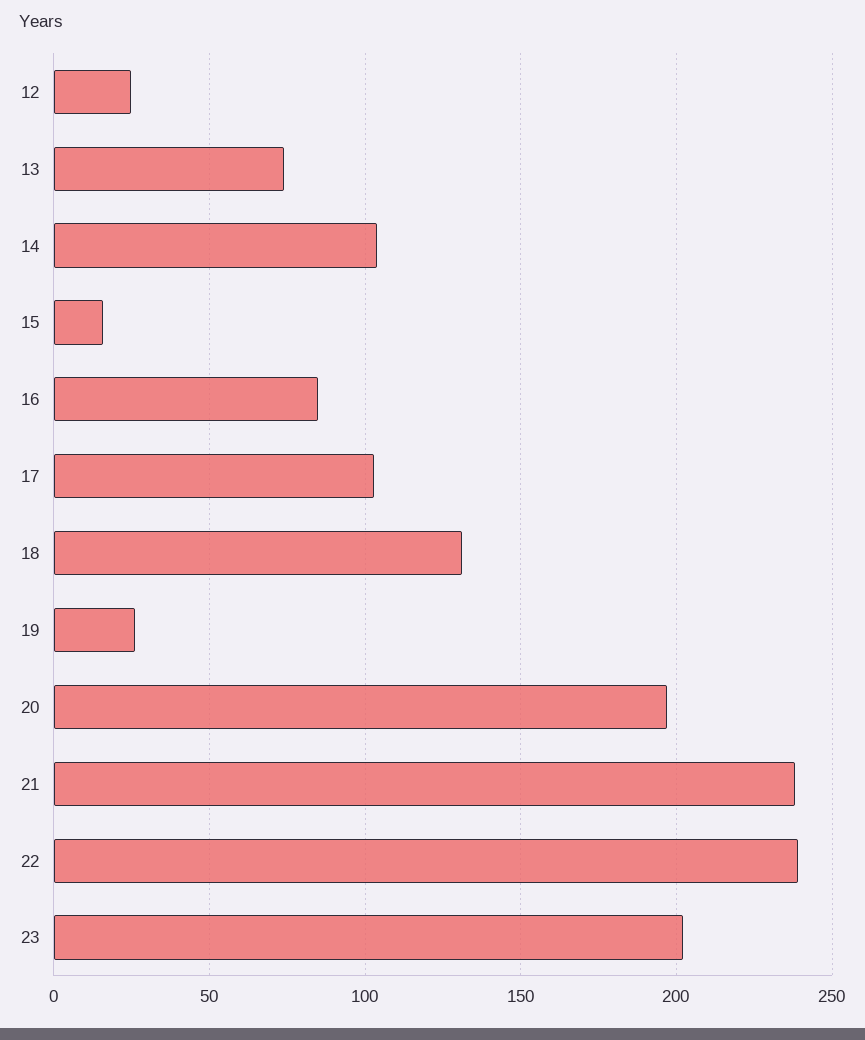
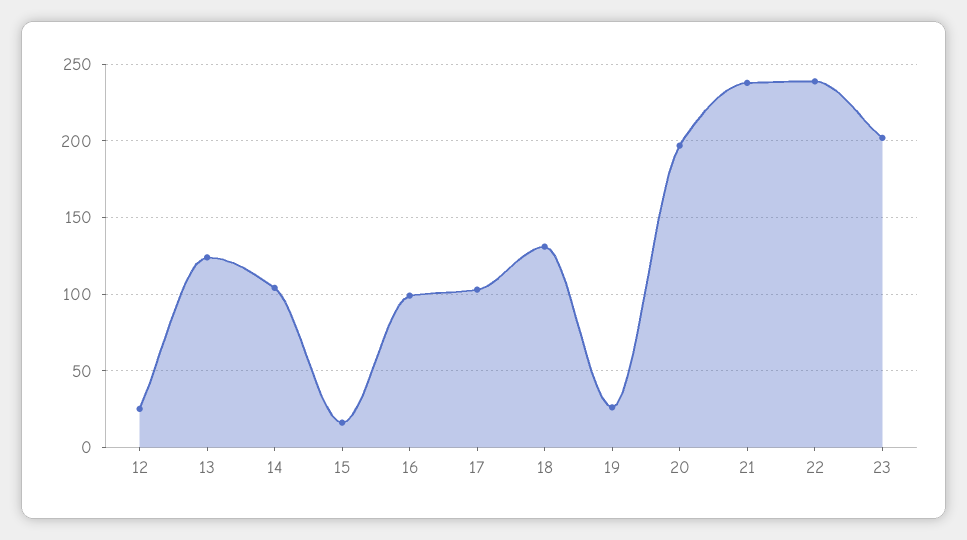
13: 75 -> 125
16: 85 -> 100

